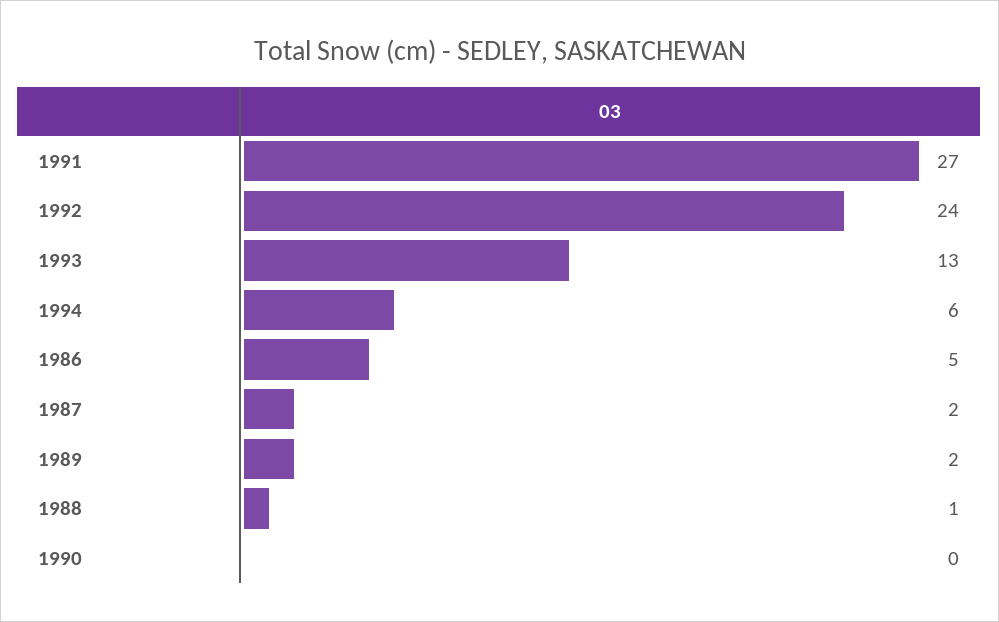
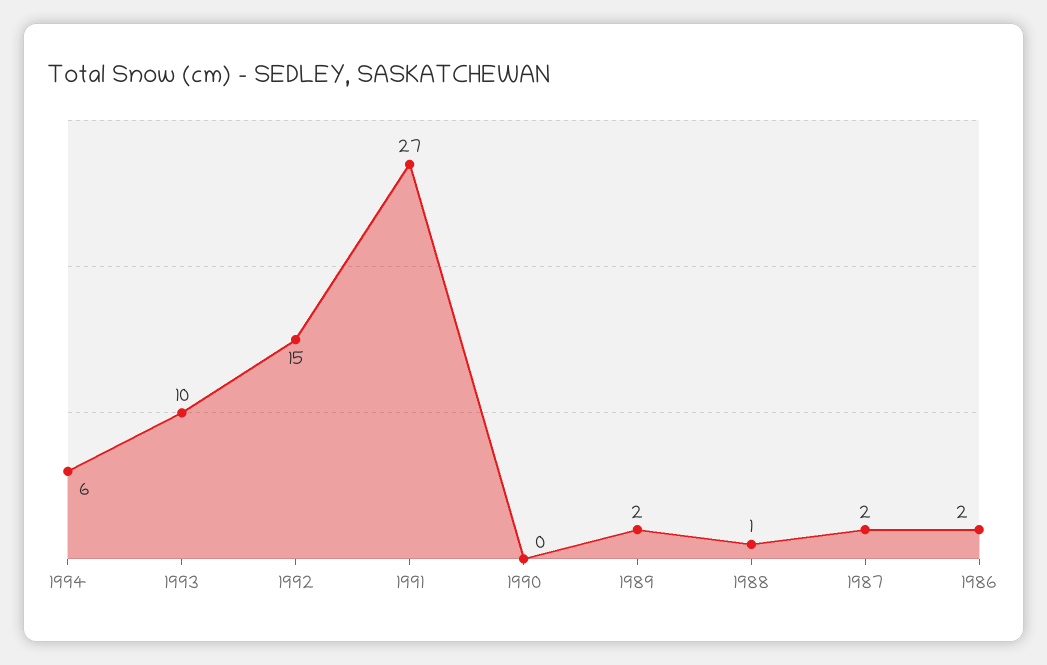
1992: 24 -> 15
1993: 13 -> 10
1986: 5 -> 2

